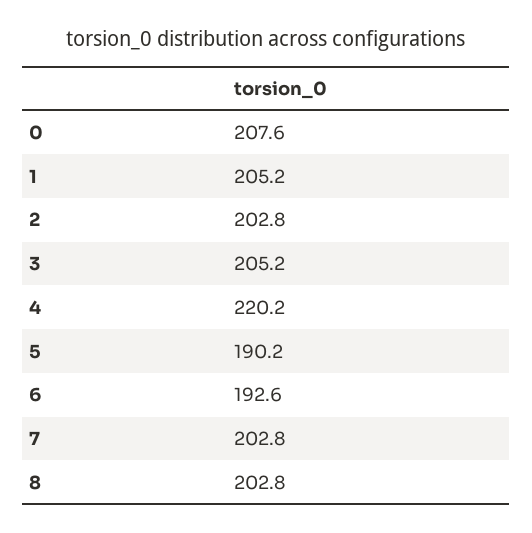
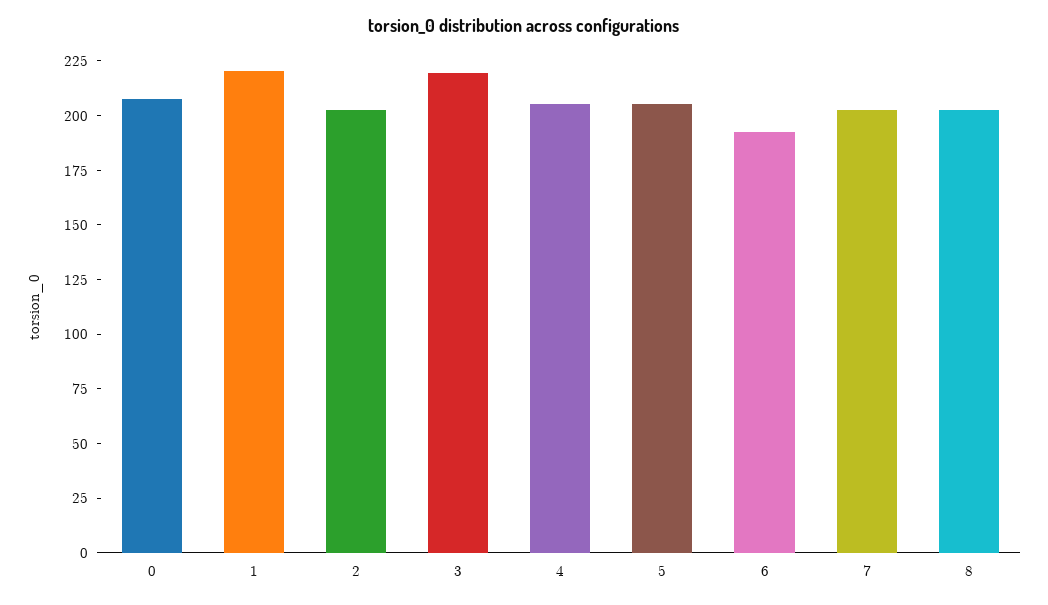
1: 205.2 -> 220
3: 205.2 -> 220
4: 220.2 -> 205
5: 190.2 -> 205

